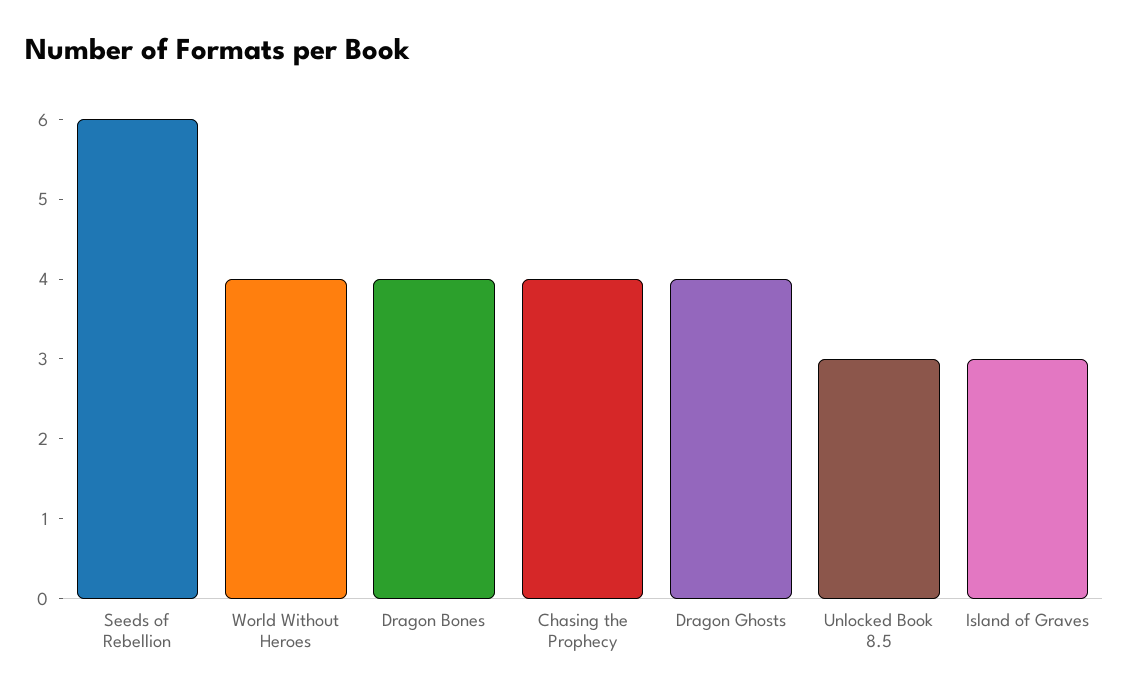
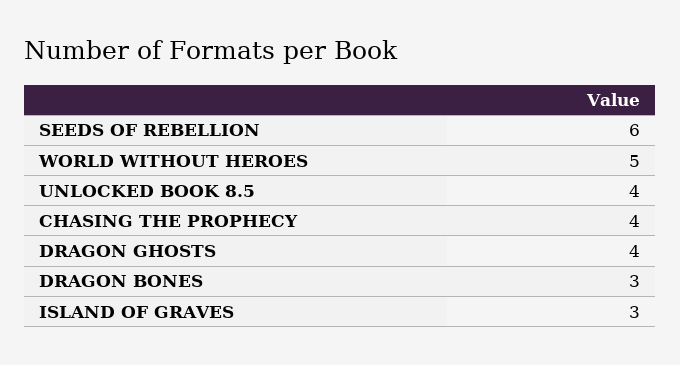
World Without Heroes: 4 -> 5
Dragon Bones: 4 -> 3
Unlocked Book 8.5: 3 -> 4

